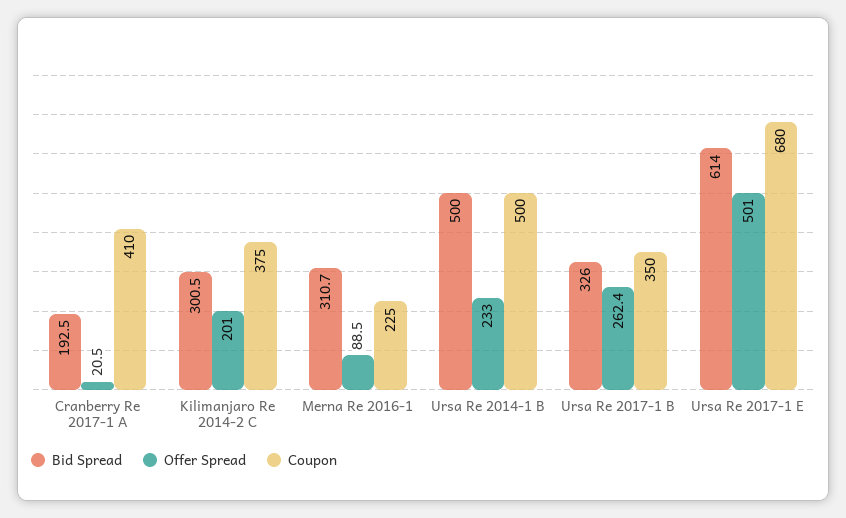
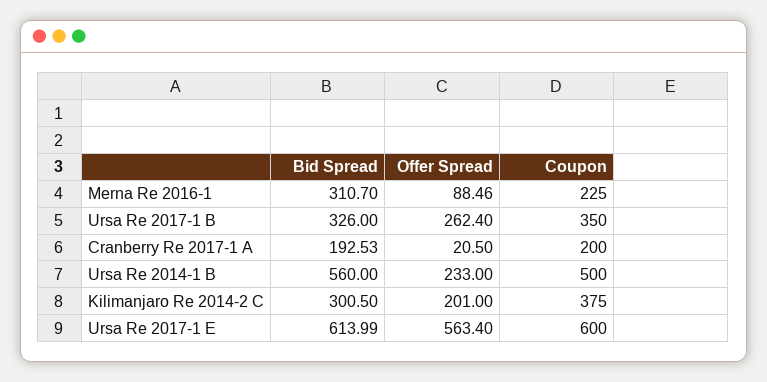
Coupon, Cranberry Re 2017-1 A: 410 -> 200
Bid Spread, Ursa Re 2014-1 B: 500 -> 560
Offer Spread, Ursa Re 2017-1 E: 501 -> 563.4
Coupon, Ursa Re 2017-1 E: 680 -> 600

